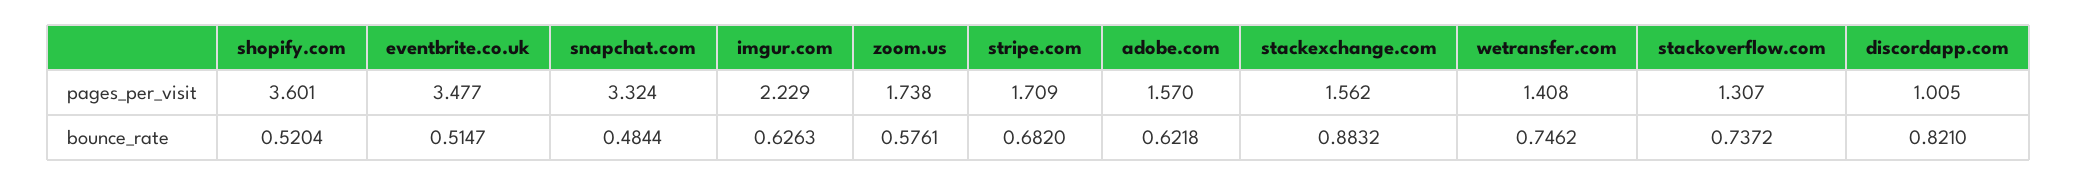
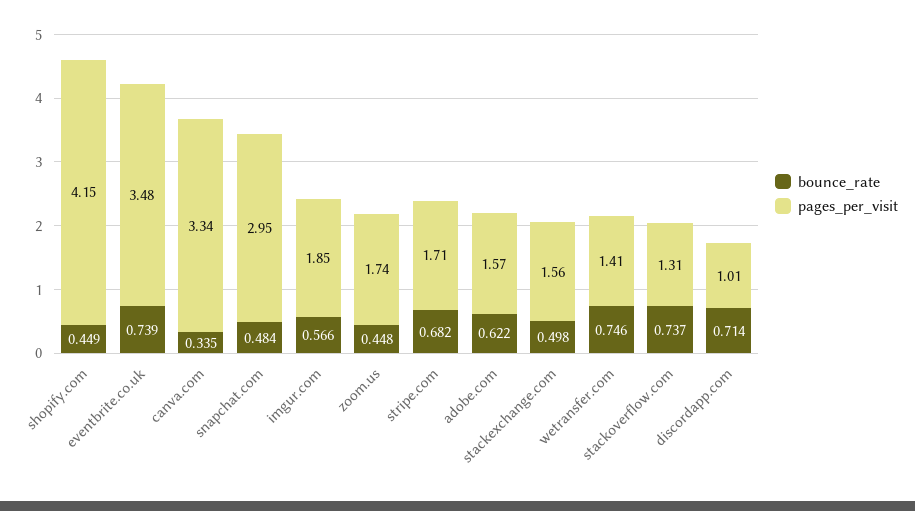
pages_per_visit, shopify.com: 3.601 -> 4.15
pages_per_visit, snapchat.com: 3.324 -> 2.95
pages_per_visit, imgur.com: 2.229 -> 1.85
bounce_rate, shopify.com: 0.5204 -> 0.449
bounce_rate, eventbrite.co.uk: 0.5147 -> 0.739
bounce_rate, imgur.com: 0.6263 -> 0.566
bounce_rate, zoom.us: 0.5761 -> 0.448
bounce_rate, stackexchange.com: 0.8832 -> 0.498
bounce_rate, discordapp.com: 0.821 -> 0.714
bounce_rate, canva.com: none -> 0.335
pages_per_visit, canva.com: none -> 3.34

